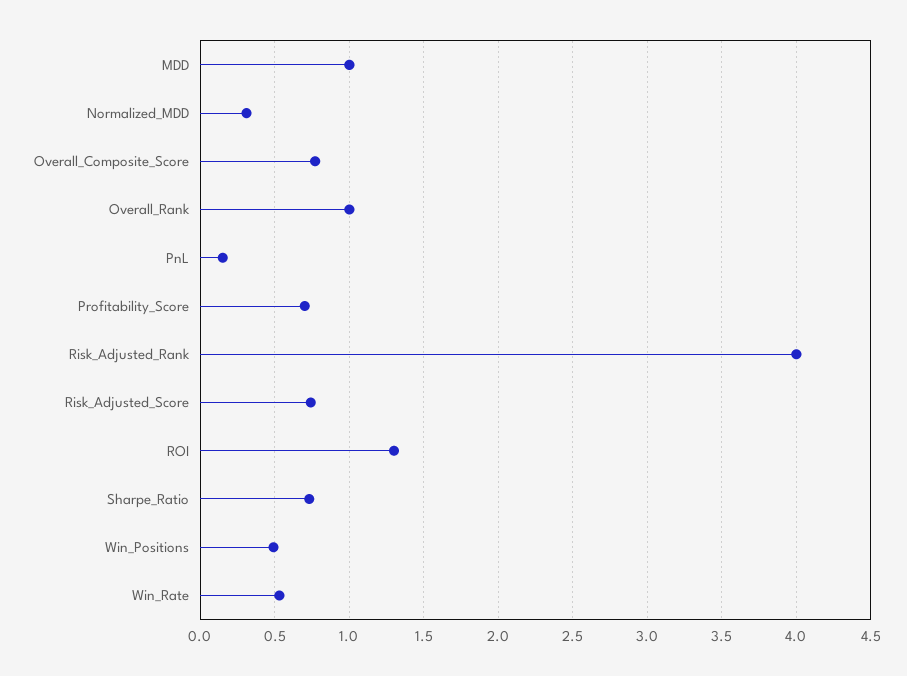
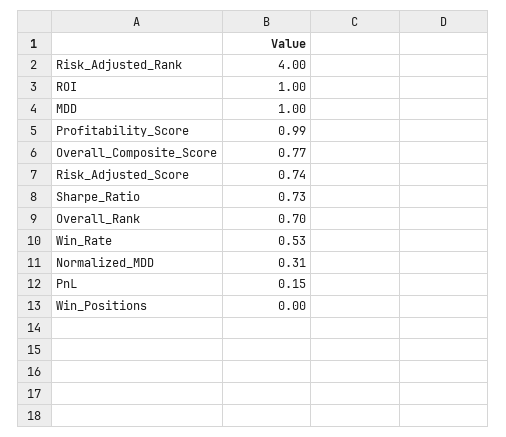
Overall_Rank: 1 -> 0.7
Profitability_Score: 0.7 -> 0.99
ROI: 1.3 -> 1
Win_Positions: 0.5 -> 0

